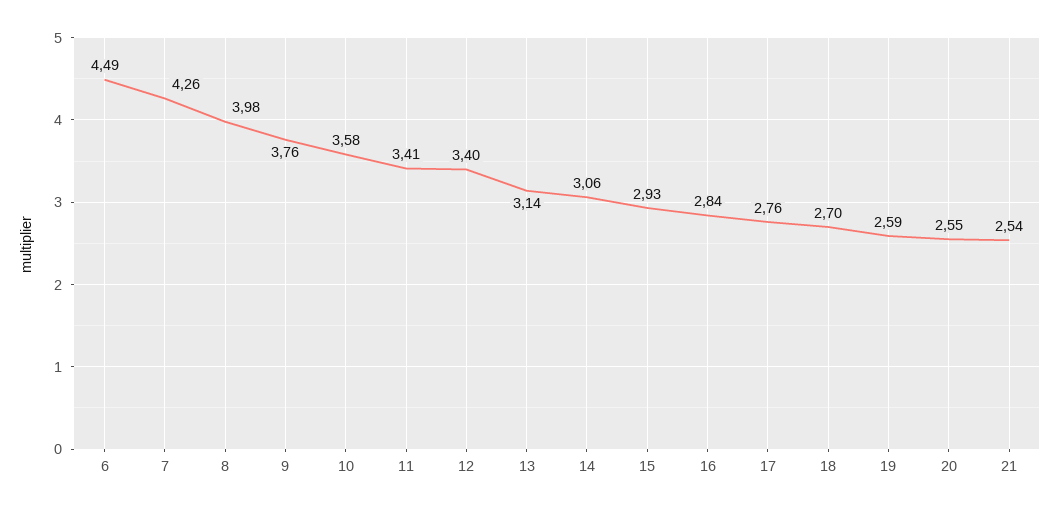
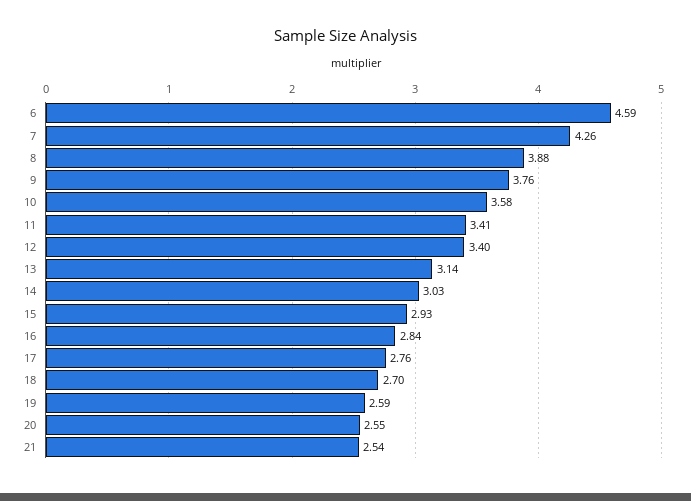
6: 4.49 -> 4.59
8: 3.98 -> 3.88
14: 3.06 -> 3.03

